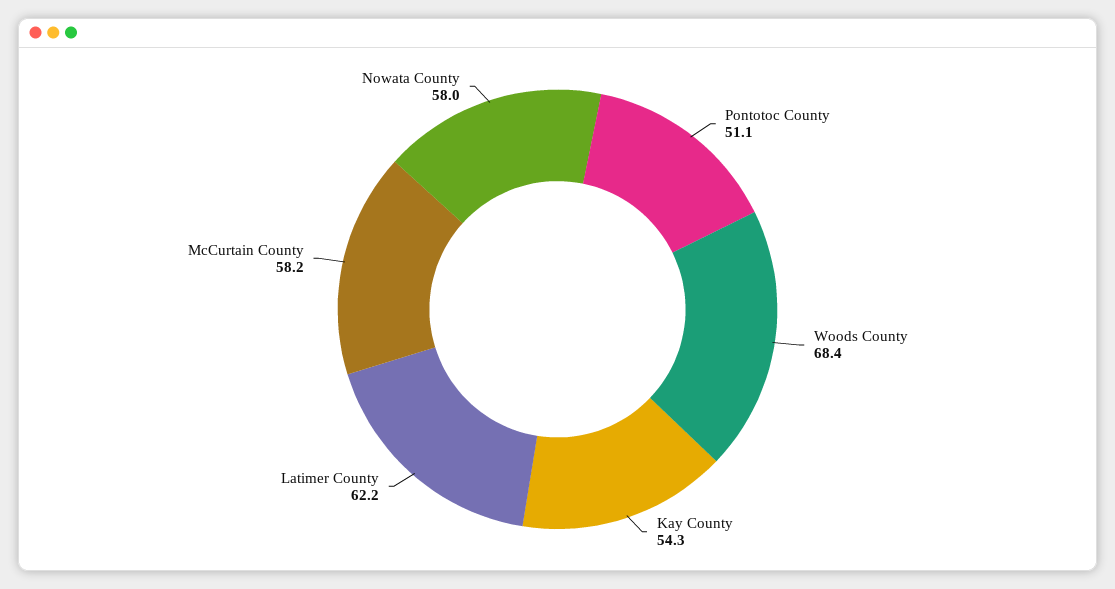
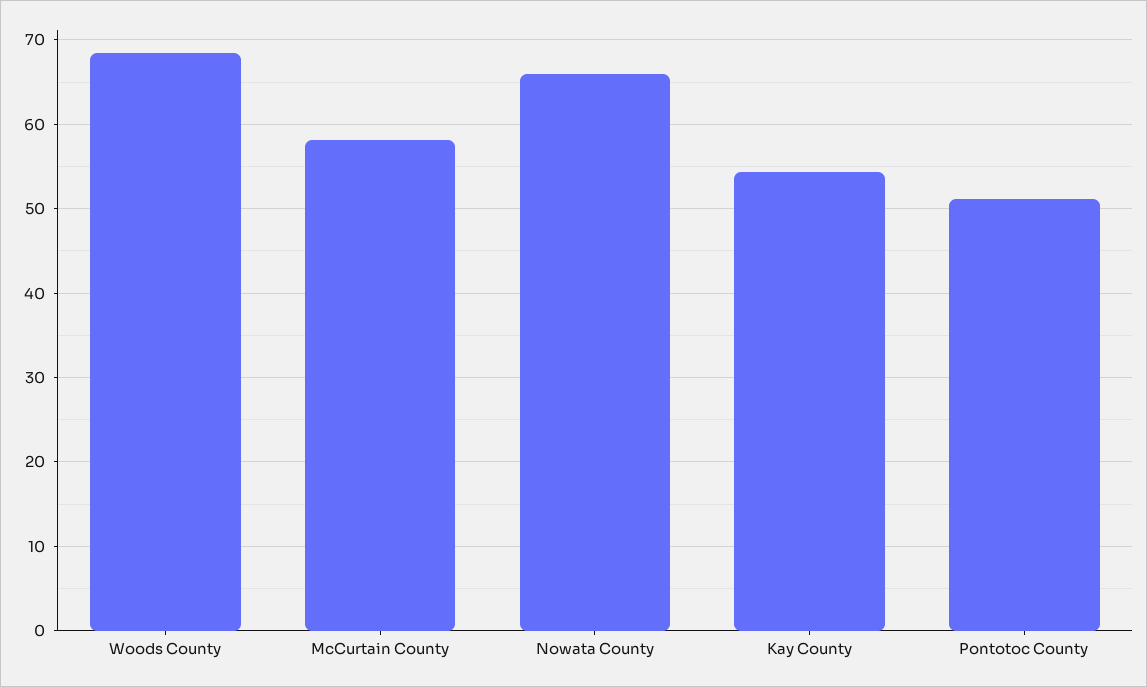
Latimer County: 62.2 -> none
Nowata County: 58 -> 66

